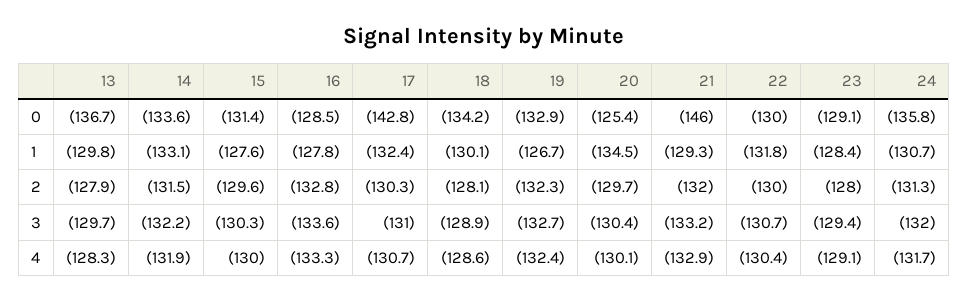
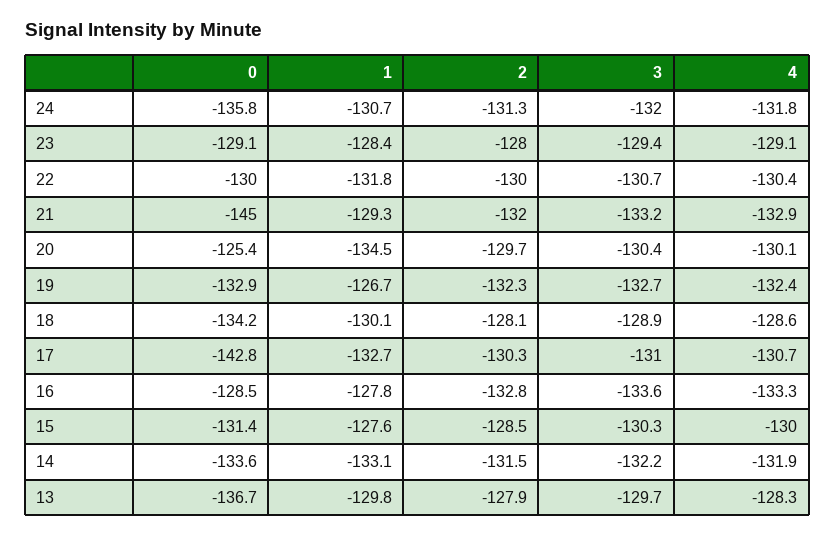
21, 0: -146 -> -145
17, 1: -132.4 -> -132.7
15, 2: -129.6 -> -128.5
24, 4: -131.7 -> -131.8

